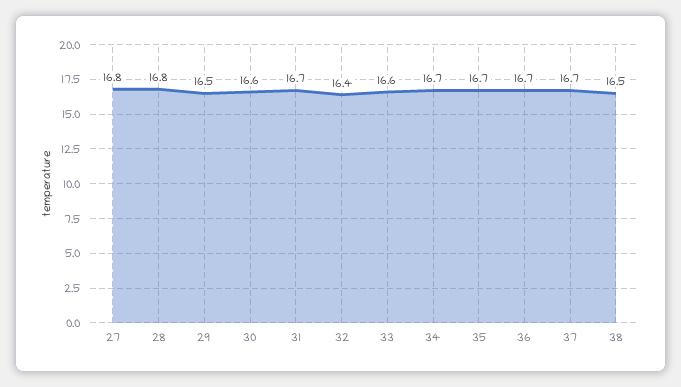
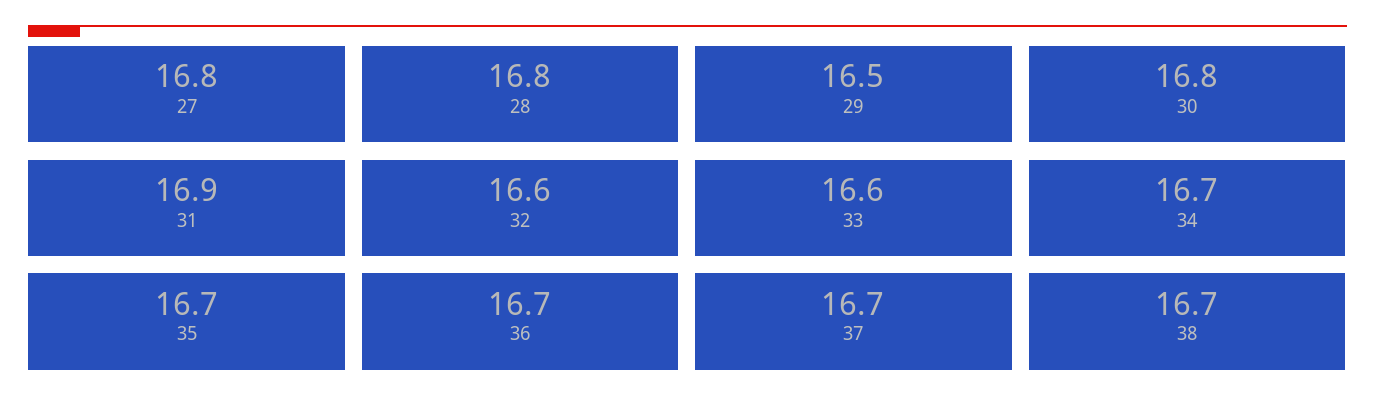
30: 16.6 -> 16.8
31: 16.7 -> 16.9
32: 16.4 -> 16.6
38: 16.5 -> 16.7

